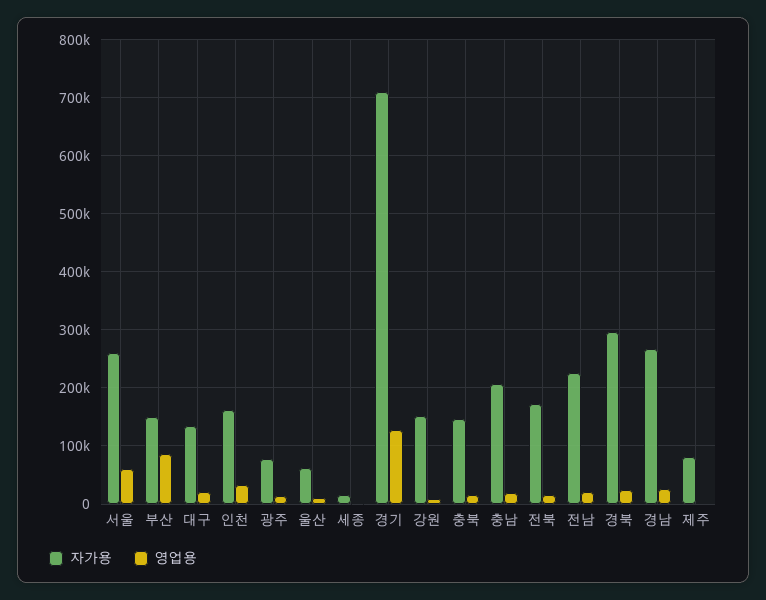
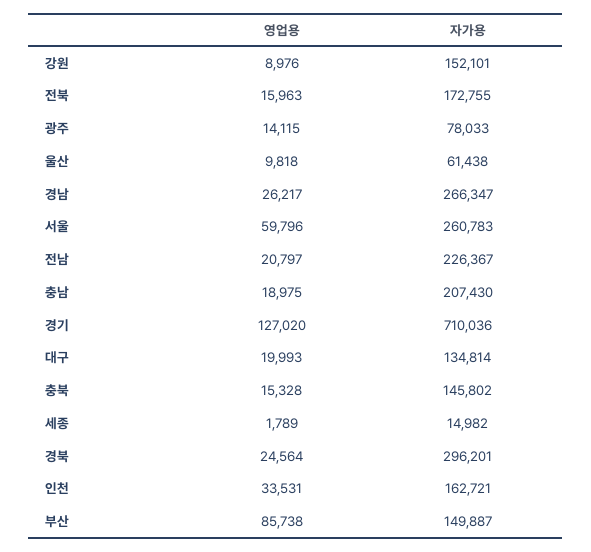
자가용, 제주: 80000 -> none
영업용, 제주: 0 -> none

